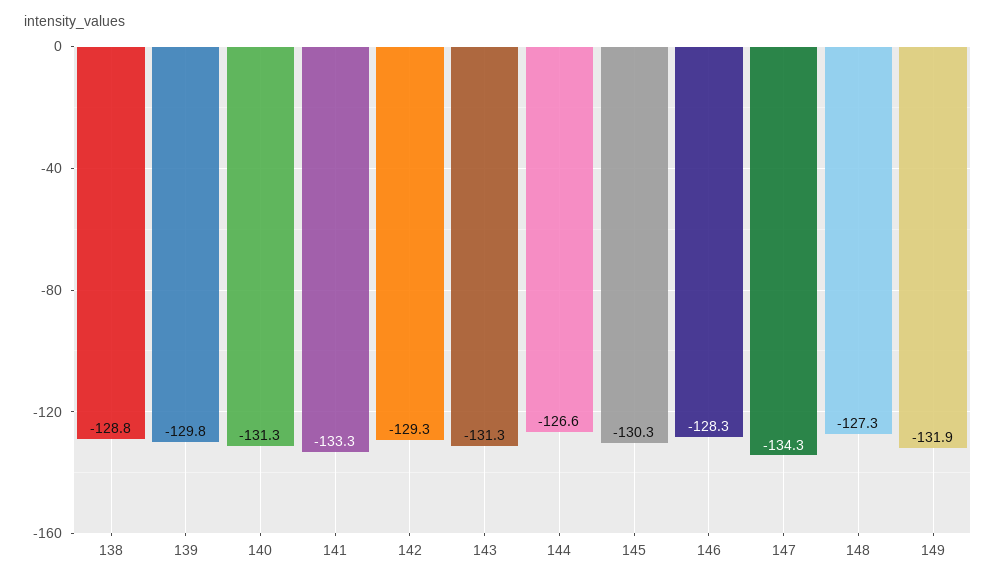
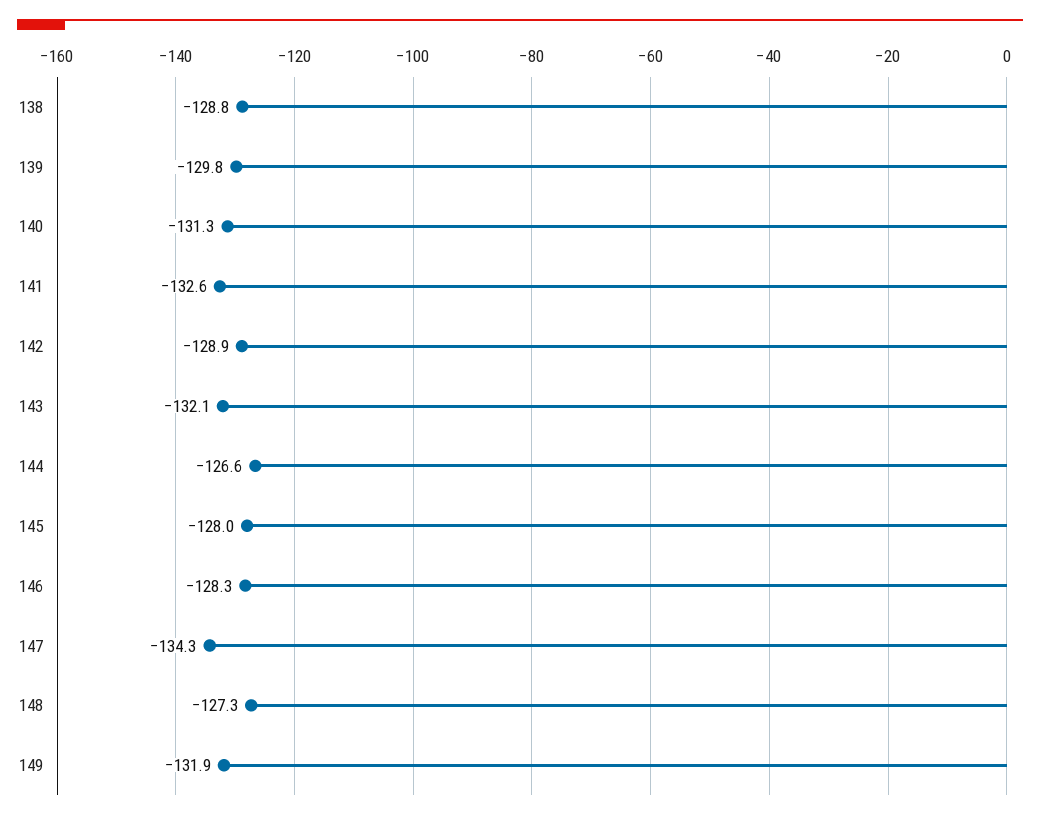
141: -133.3 -> -132.6
142: -129.3 -> -128.9
143: -131.3 -> -132.1
145: -130.3 -> -128

